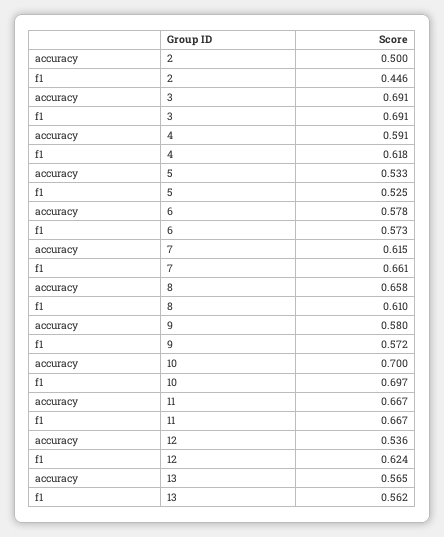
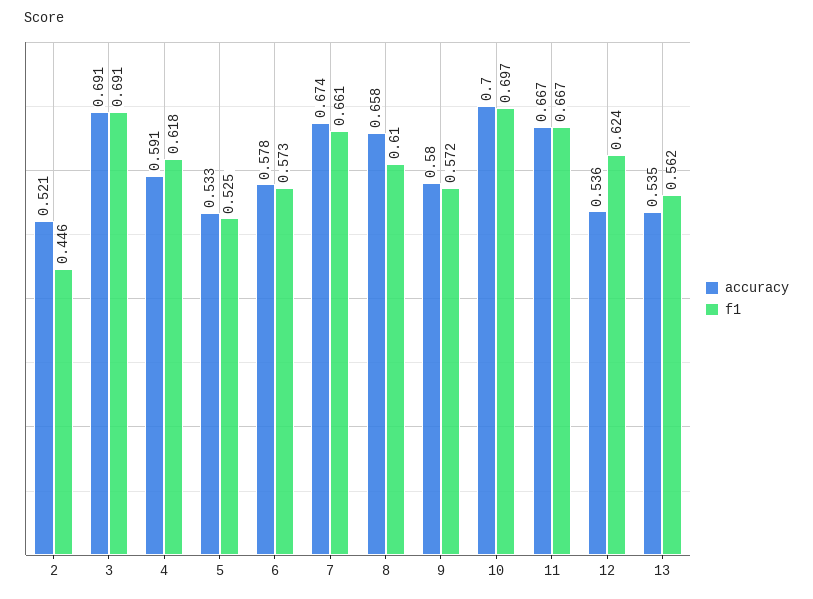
accuracy, 2: 0.5 -> 0.521
accuracy, 7: 0.615 -> 0.674
accuracy, 13: 0.565 -> 0.535

